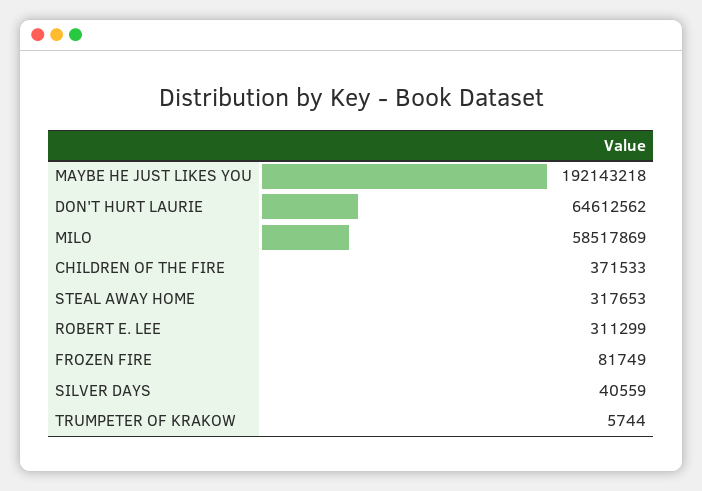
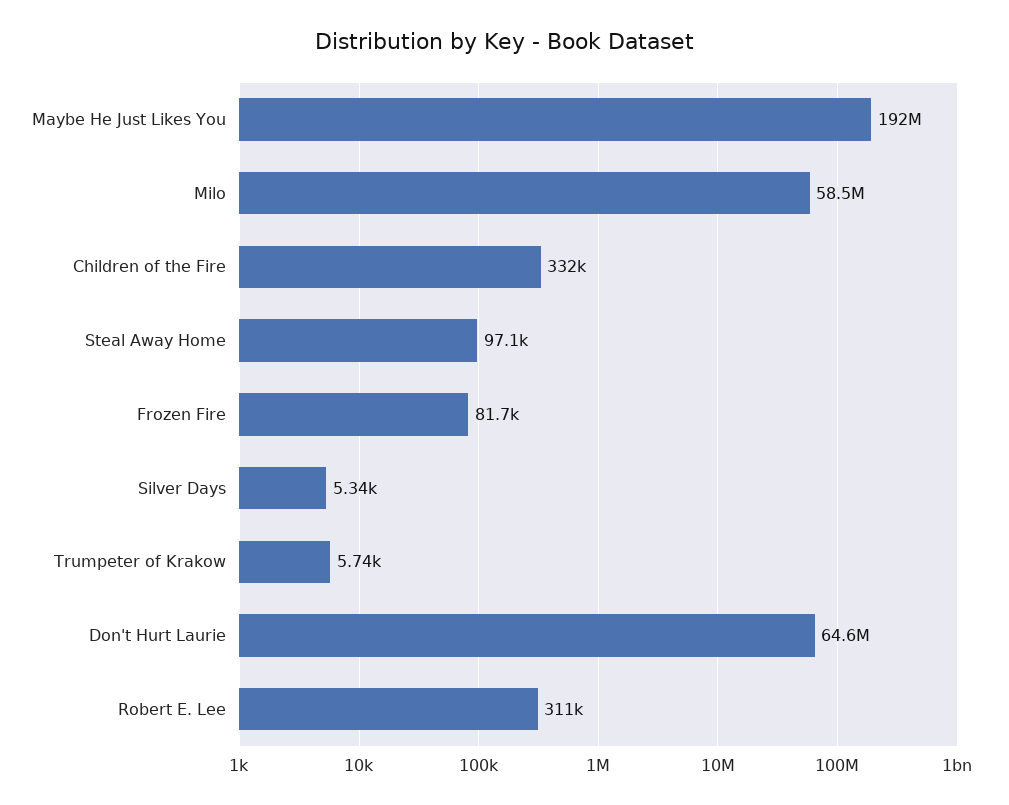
CHILDREN OF THE FIRE: 371533 -> 332000
STEAL AWAY HOME: 317653 -> 97100
SILVER DAYS: 40559 -> 5340

